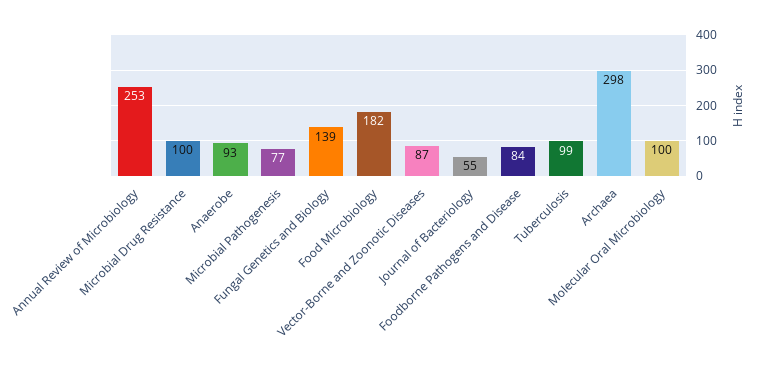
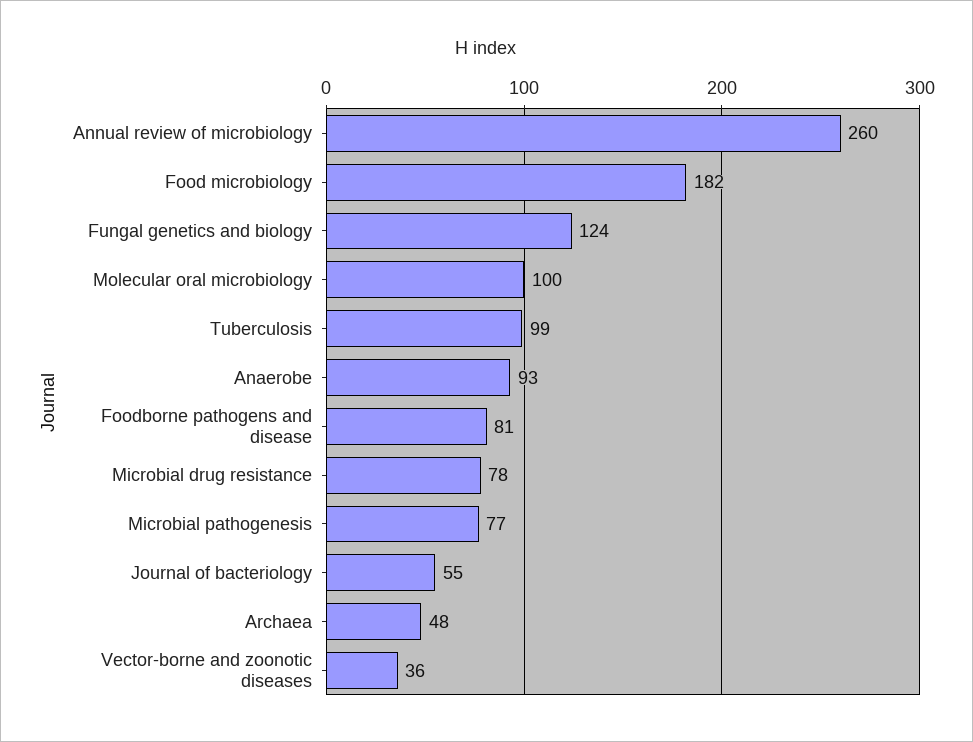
Annual Review of Microbiology: 253 -> 260
Microbial Drug Resistance: 100 -> 78
Fungal Genetics and Biology: 139 -> 124
Vector-Borne and Zoonotic Diseases: 87 -> 36
Foodborne Pathogens and Disease: 84 -> 81
Archaea: 298 -> 48

